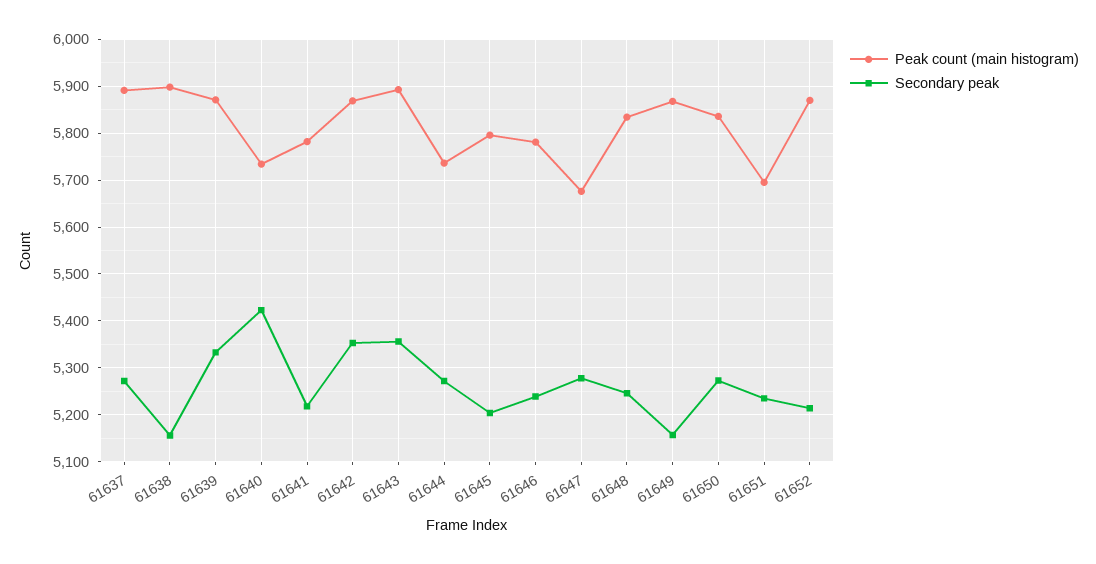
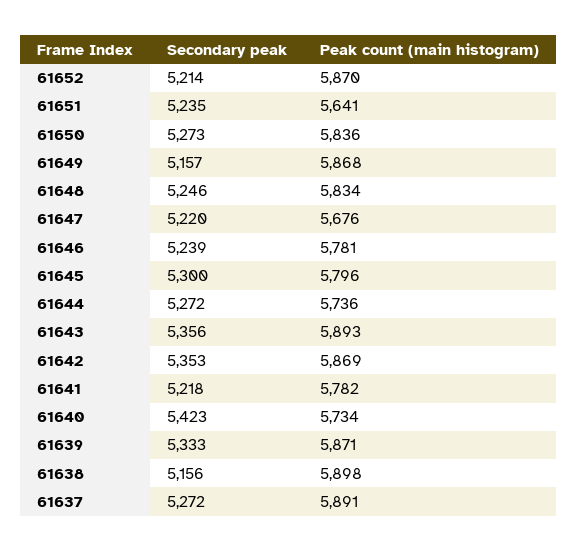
Secondary peak, 61645: 5200 -> 5300
Secondary peak, 61647: 5280 -> 5220
Peak count (main histogram), 61651: 5700 -> 5641

